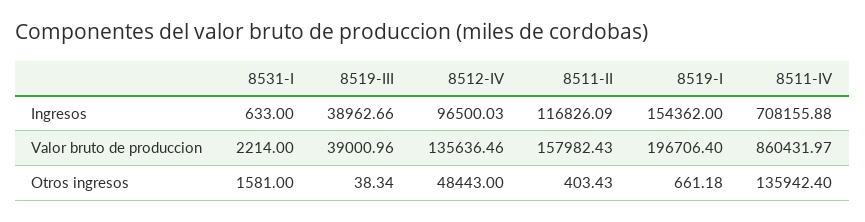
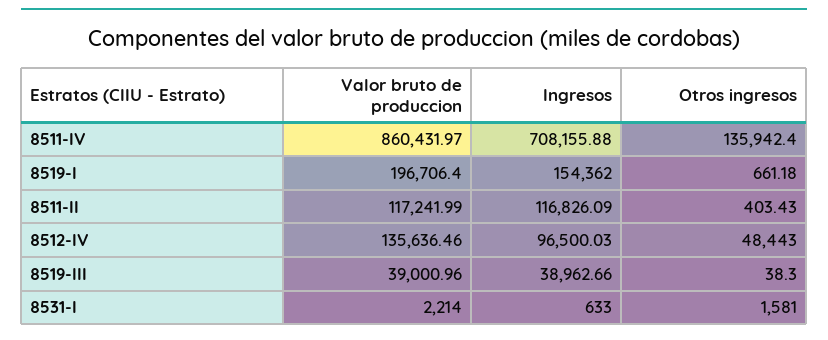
8511-II, Valor bruto de produccion: 157982.43 -> 117241.99
8519-III, Otros ingresos: 38.34 -> 38.3

